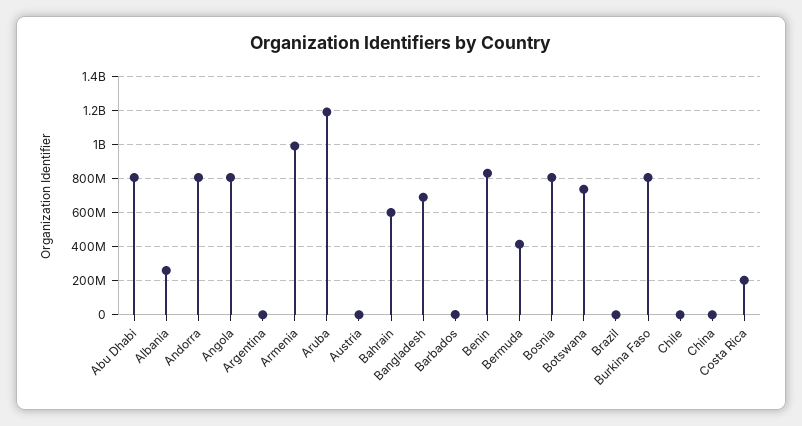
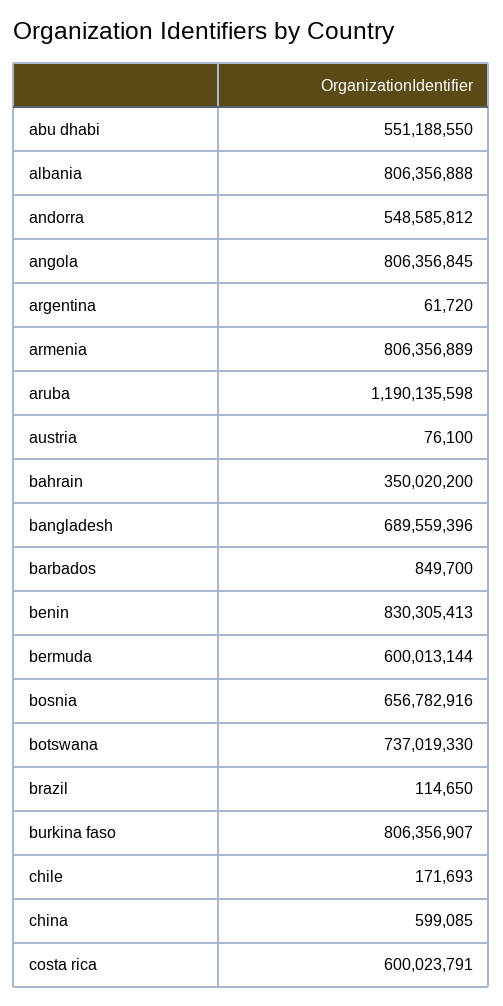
Abu Dhabi: 800000000 -> 551188550
Albania: 250000000 -> 806356888
Andorra: 800000000 -> 548585812
Armenia: 1000000000 -> 806356889
Bahrain: 600000000 -> 350020200
Bermuda: 400000000 -> 600013144
Bosnia: 800000000 -> 656782916
Costa Rica: 200000000 -> 600023791

